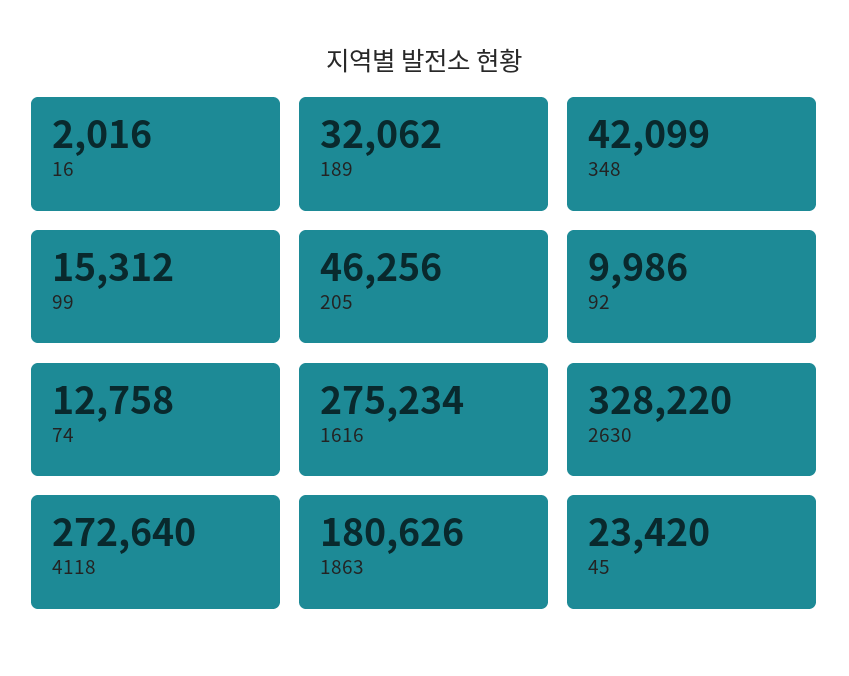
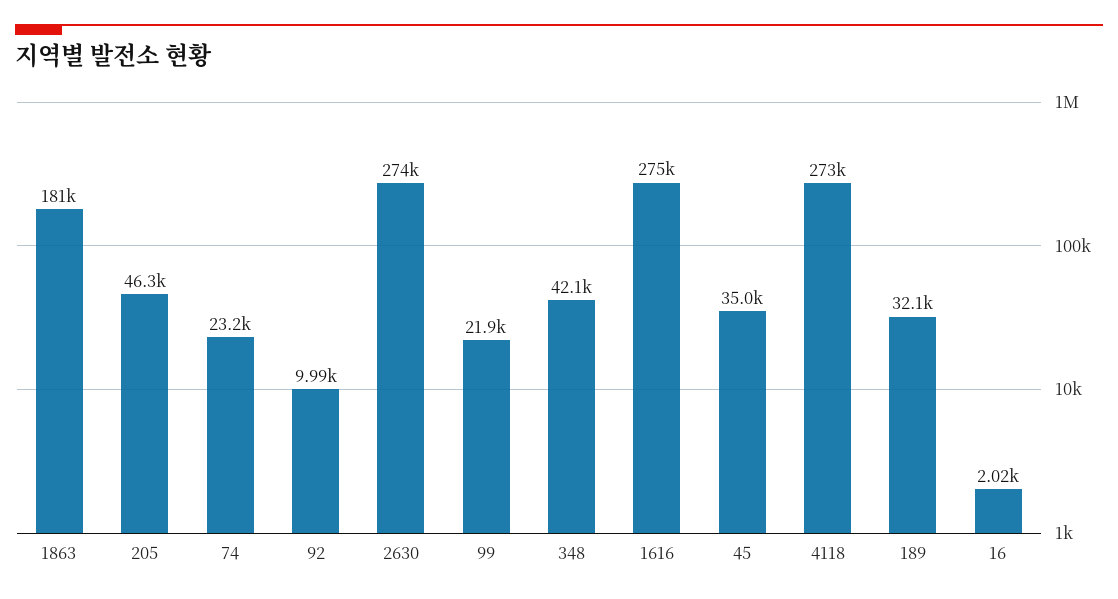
99: 15312 -> 21900
74: 12758 -> 23200
2630: 328220 -> 274000
45: 23420 -> 35000

